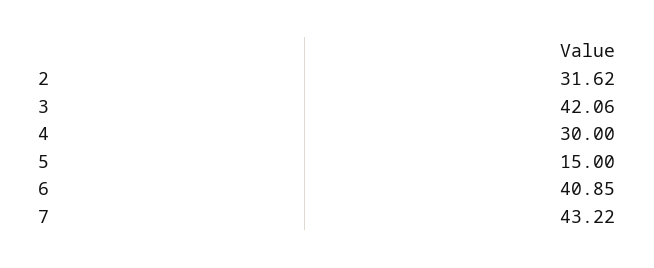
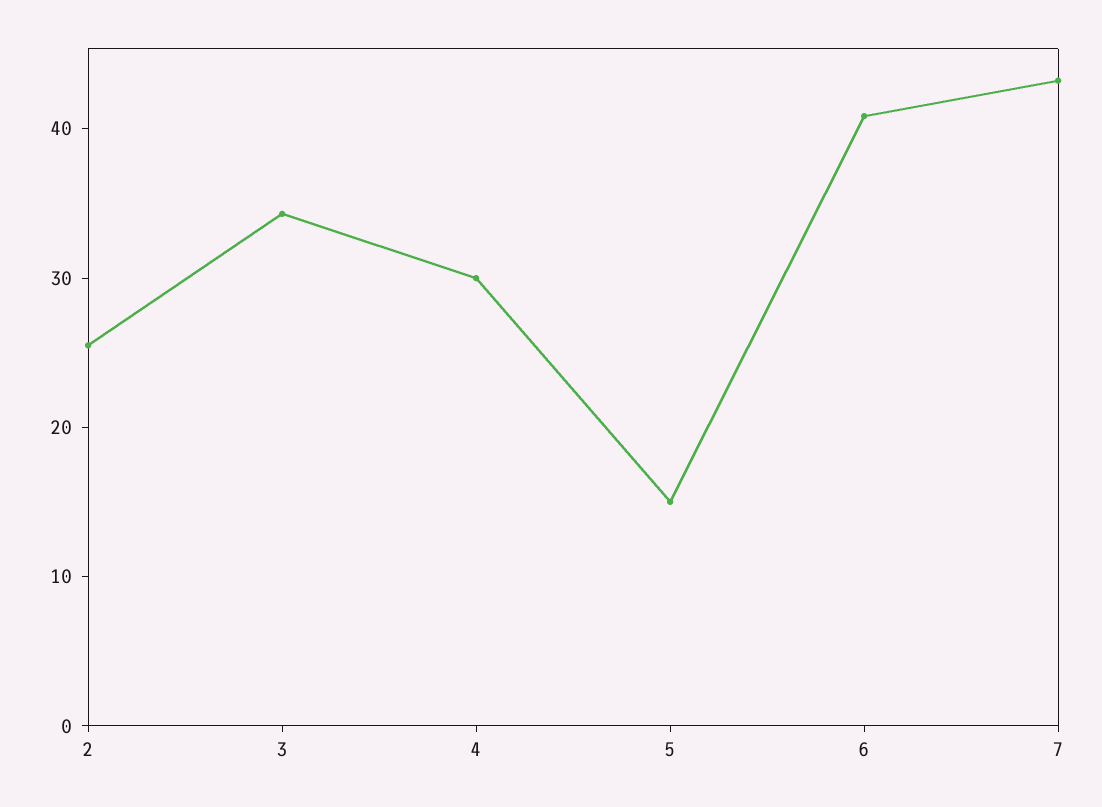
2: 31.62 -> 26
3: 42.06 -> 34

